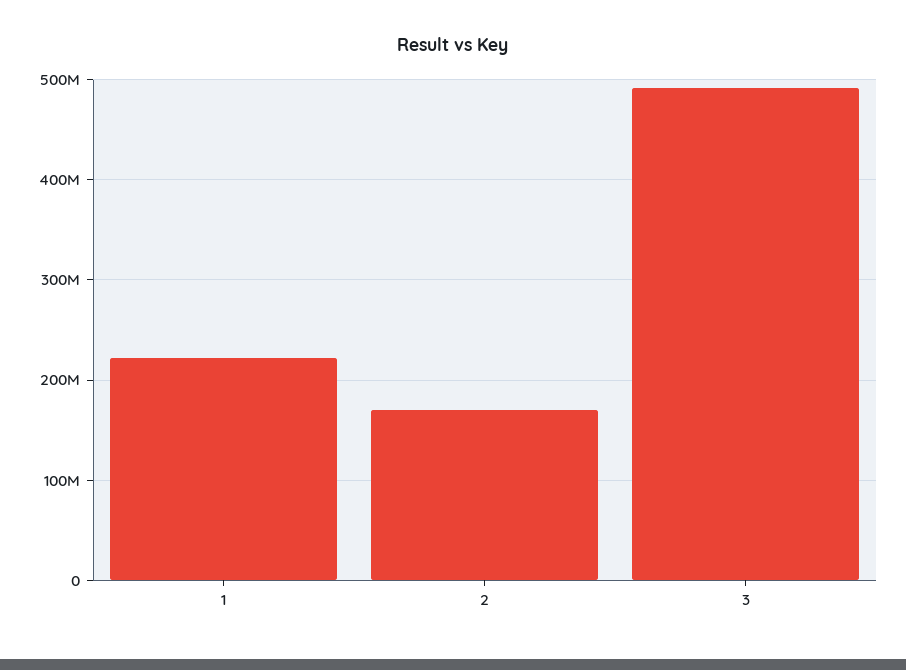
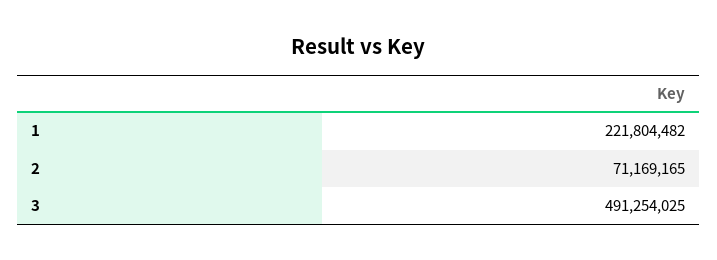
2: 170000000 -> 71169165

